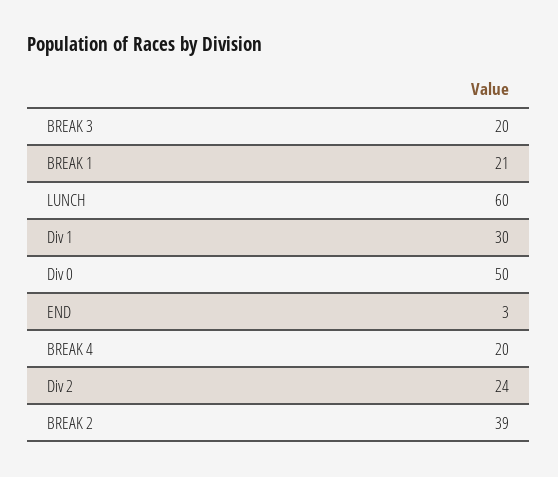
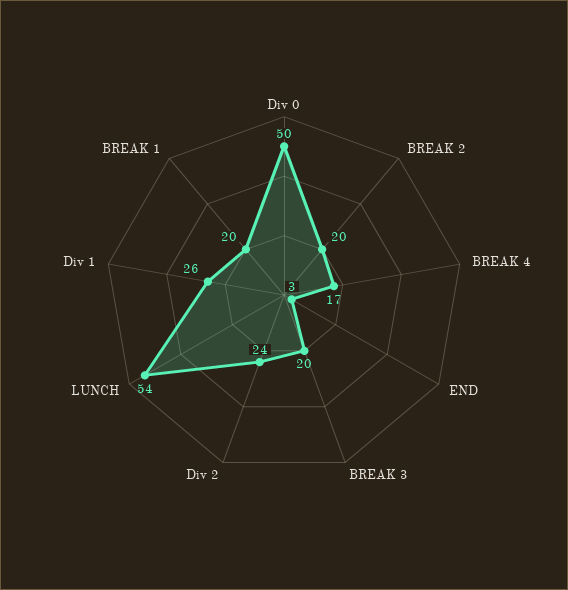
BREAK 1: 21 -> 20
LUNCH: 60 -> 54
Div 1: 30 -> 26
BREAK 4: 20 -> 17
BREAK 2: 39 -> 20

